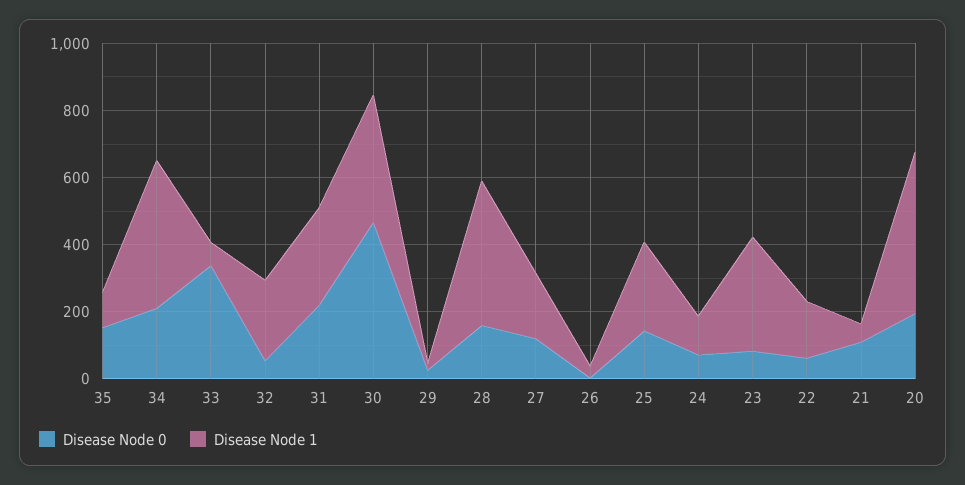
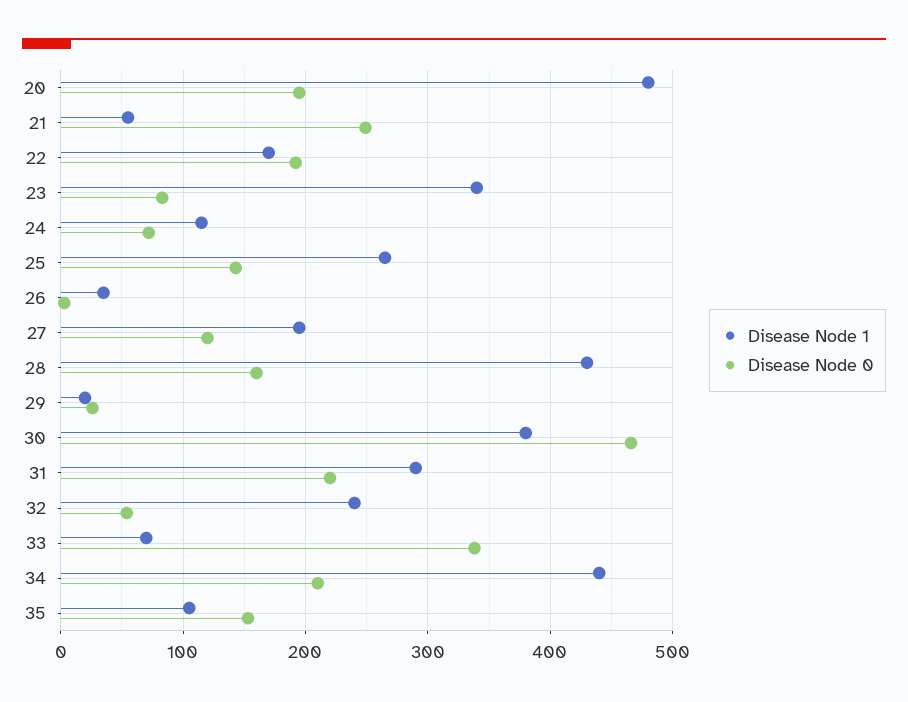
Disease Node 0, 22: 50 -> 190
Disease Node 0, 21: 100 -> 250

